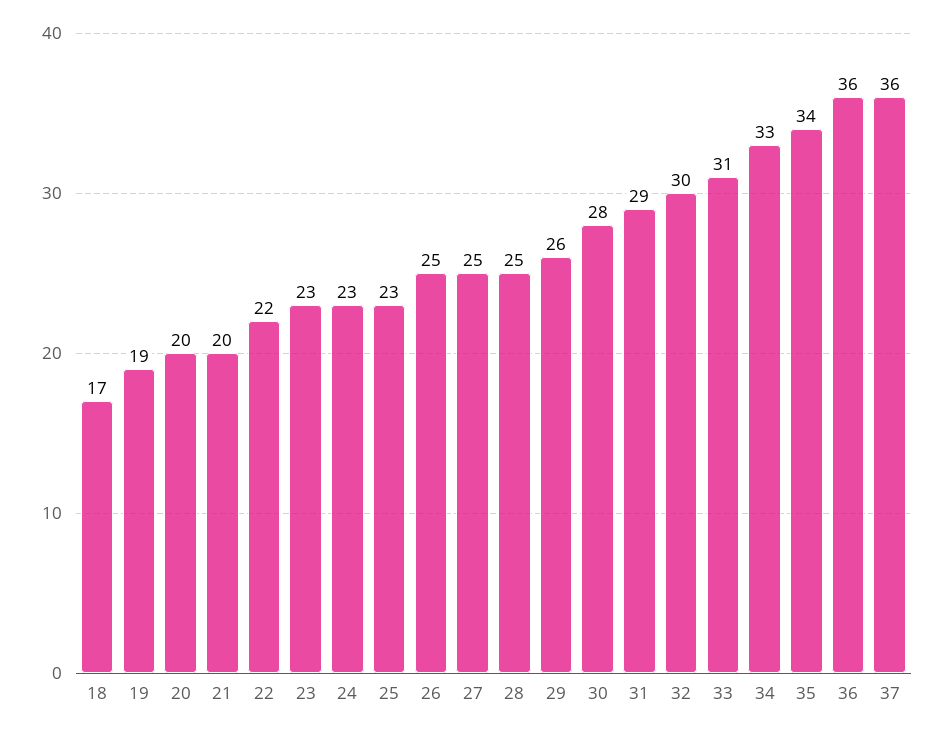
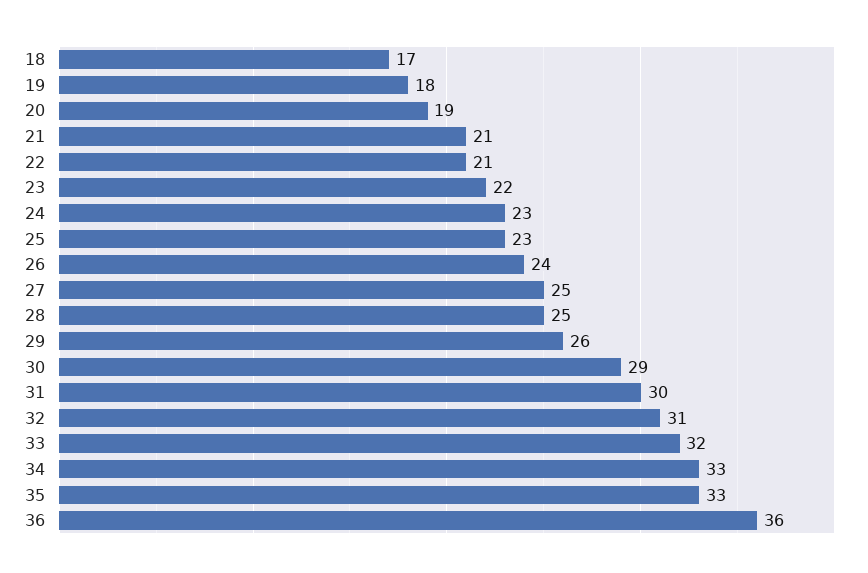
19: 19 -> 18
20: 20 -> 19
21: 20 -> 21
22: 22 -> 21
23: 23 -> 22
26: 25 -> 24
30: 28 -> 29
31: 29 -> 30
32: 30 -> 31
33: 31 -> 32
35: 34 -> 33
37: 36 -> none

